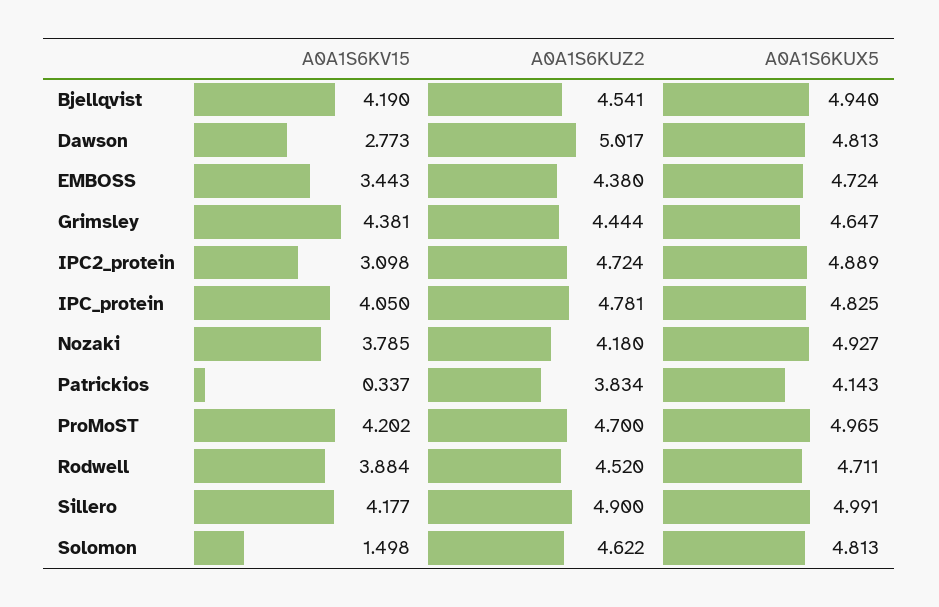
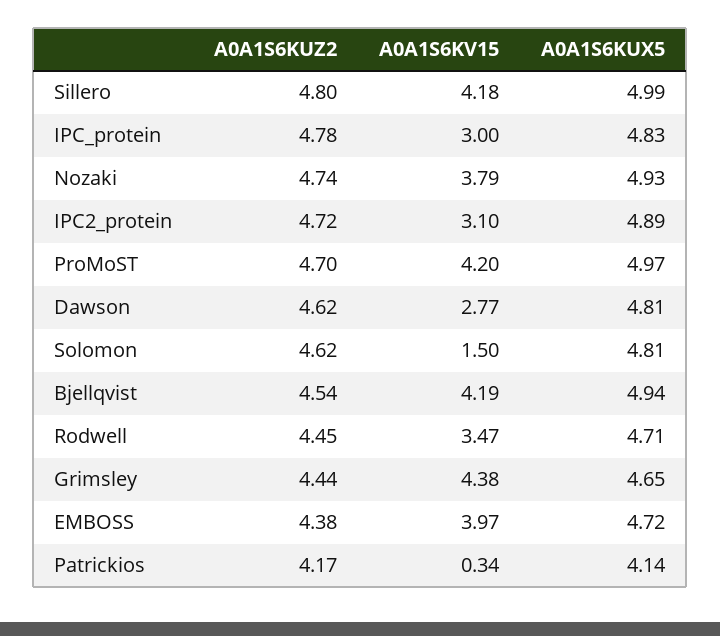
A0A1S6KUZ2, Dawson: 5.017 -> 4.62
A0A1S6KV15, EMBOSS: 3.443 -> 3.97
A0A1S6KV15, IPC_protein: 4.05 -> 3
A0A1S6KUZ2, Nozaki: 4.18 -> 4.74
A0A1S6KUZ2, Patrickios: 3.834 -> 4.17
A0A1S6KV15, Rodwell: 3.884 -> 3.47
A0A1S6KUZ2, Rodwell: 4.52 -> 4.45
A0A1S6KUZ2, Sillero: 4.9 -> 4.8

